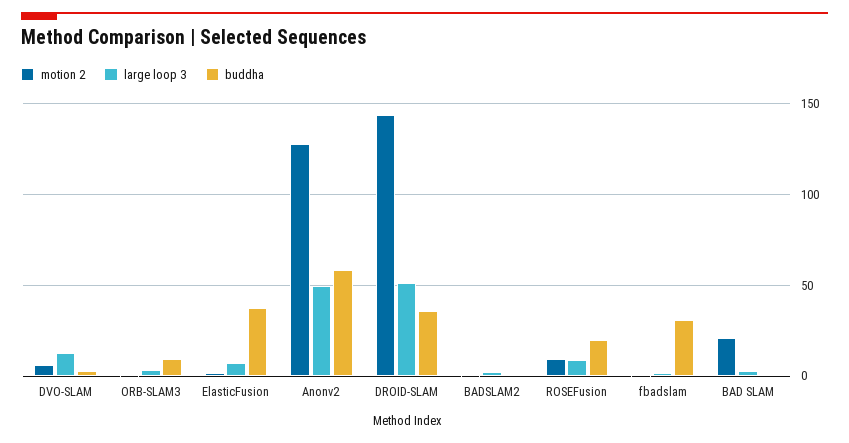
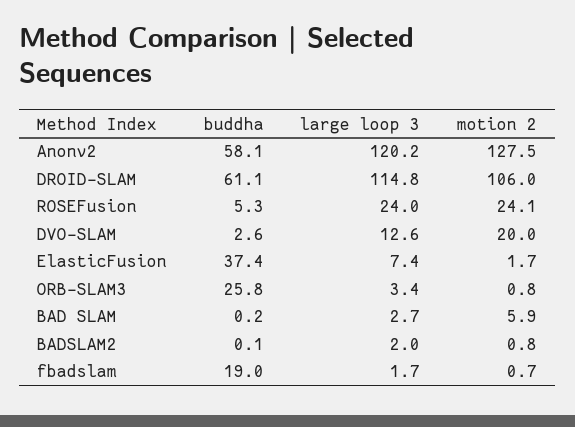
motion 2, DVO-SLAM: 5 -> 20
buddha, ORB-SLAM3: 10 -> 25.8
large loop 3, Anonv2: 50 -> 120.2
motion 2, DROID-SLAM: 145 -> 106
large loop 3, DROID-SLAM: 50 -> 114.8
buddha, DROID-SLAM: 35 -> 61.1
motion 2, ROSEFusion: 10 -> 24.1
large loop 3, ROSEFusion: 10 -> 24
buddha, ROSEFusion: 20 -> 5.3
buddha, fbadslam: 30 -> 19
motion 2, BAD SLAM: 20 -> 5.9

